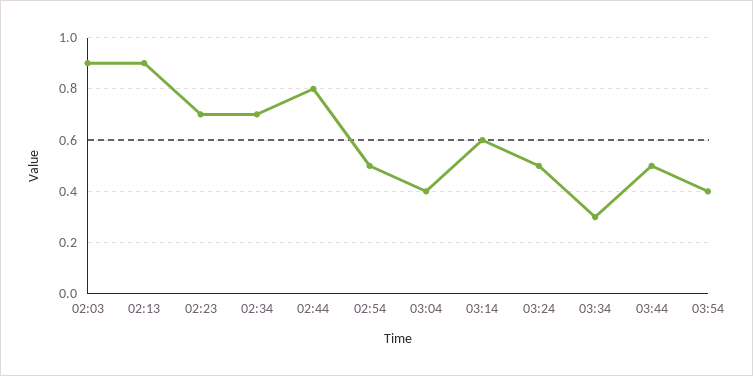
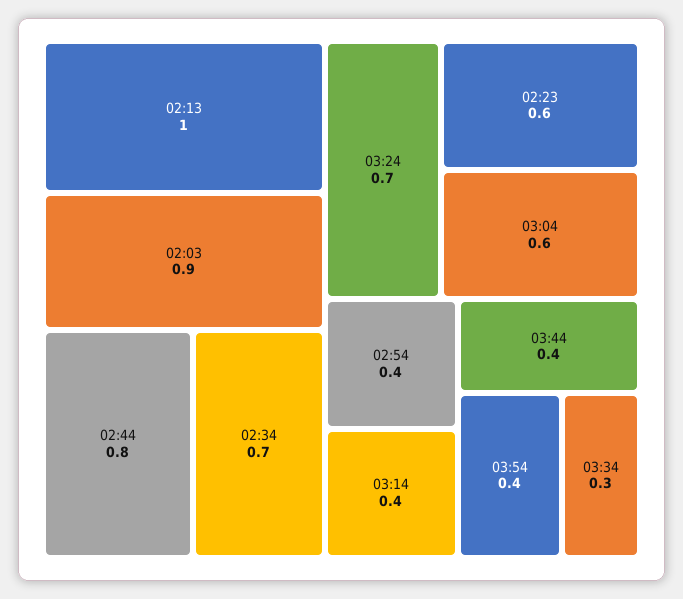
02:13: 0.9 -> 1
02:23: 0.7 -> 0.6
02:54: 0.5 -> 0.4
03:04: 0.4 -> 0.6
03:14: 0.6 -> 0.4
03:24: 0.5 -> 0.7
03:44: 0.5 -> 0.4

